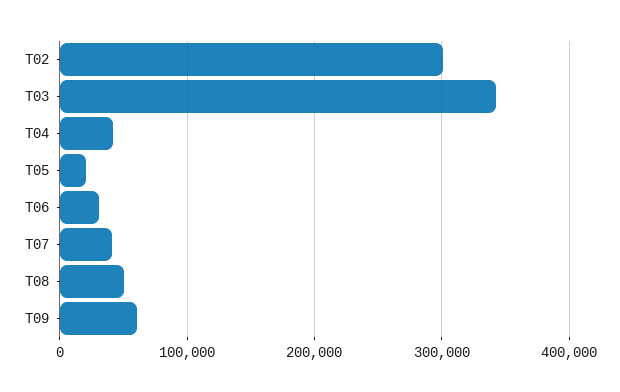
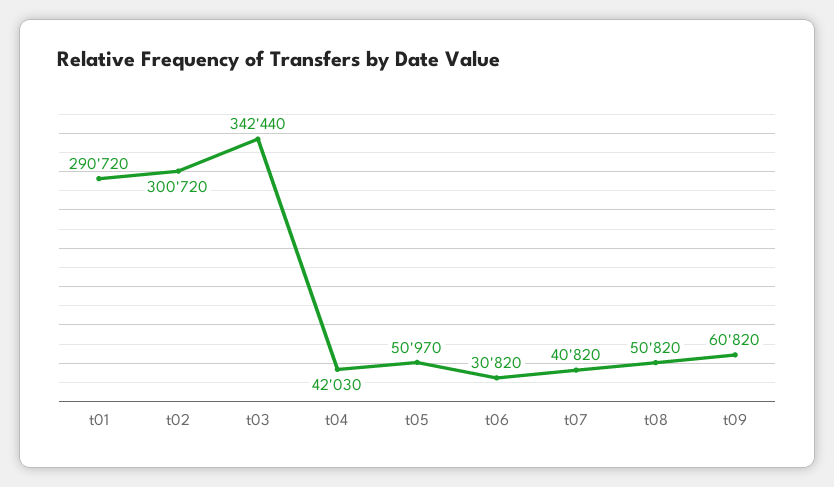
T05: 20000 -> 50970
t01: none -> 290720

